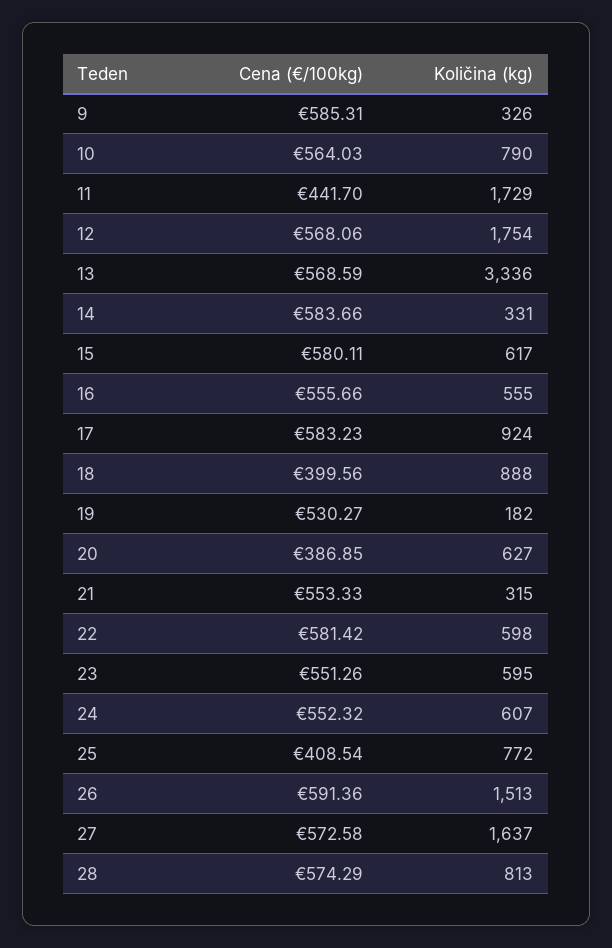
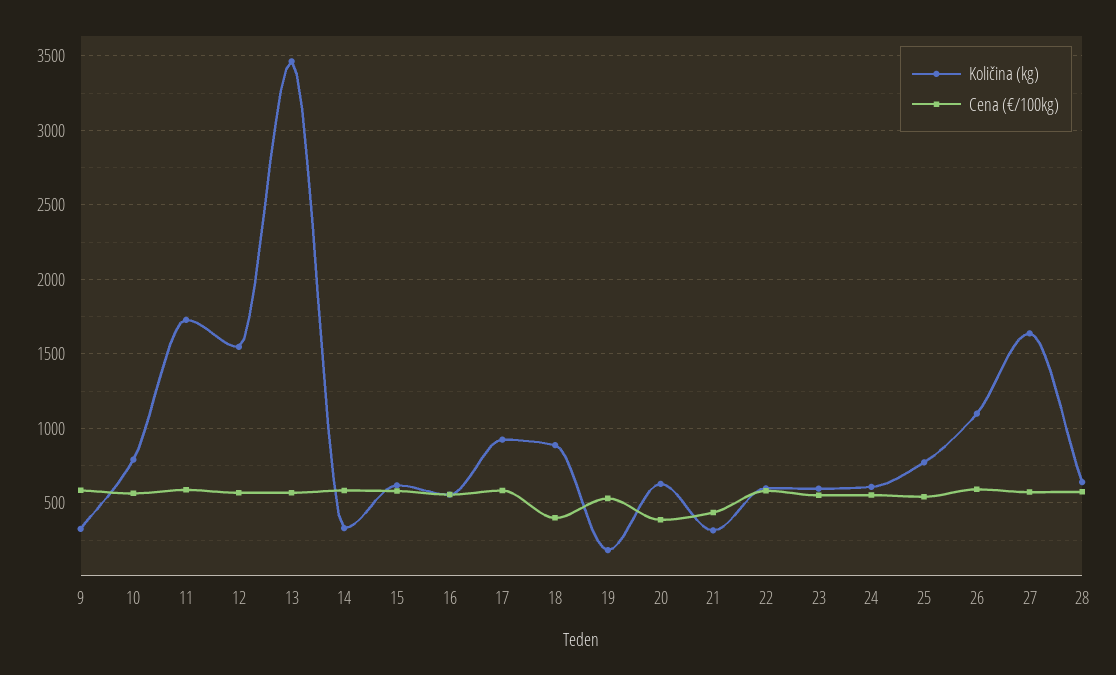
Cena (€/100kg), 11: 441.7 -> 600
Količina (kg), 12: 1754 -> 1550
Količina (kg), 13: 3336 -> 3450
Cena (€/100kg), 21: 553.33 -> 450
Cena (€/100kg), 25: 408.54 -> 550
Količina (kg), 26: 1513 -> 1100
Količina (kg), 28: 813 -> 650

